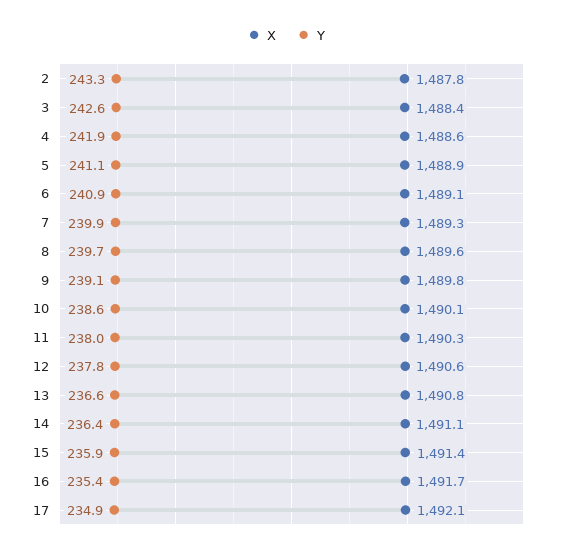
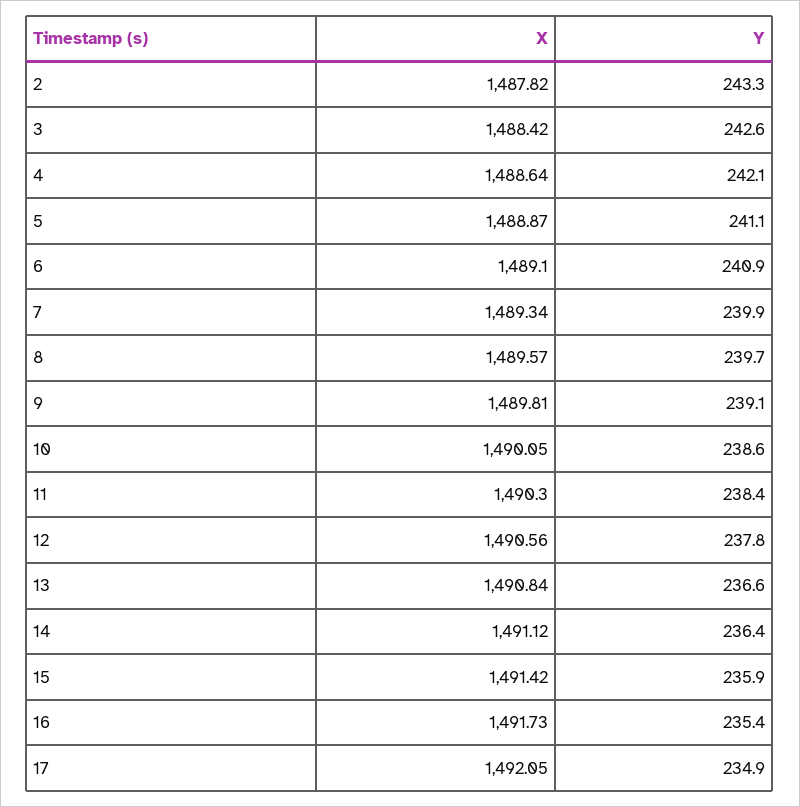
Y, 4: 241.9 -> 242.1
Y, 11: 238 -> 238.4

